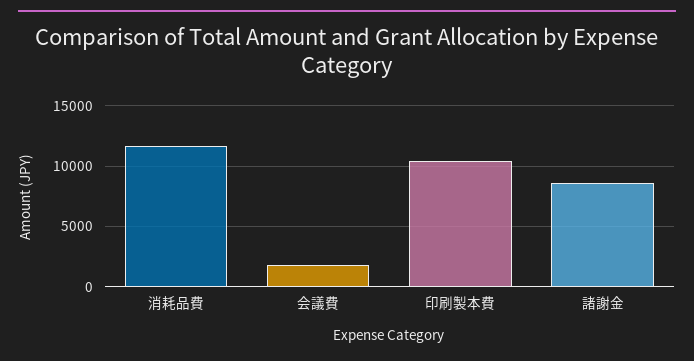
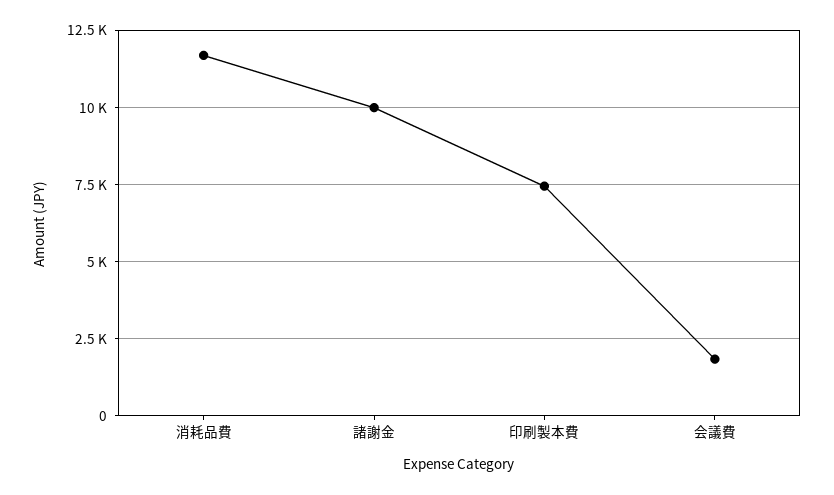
印刷製本費: 10500 -> 7500
諸謝金: 8500 -> 10000

